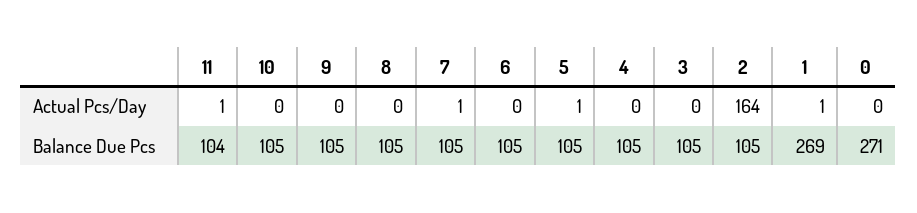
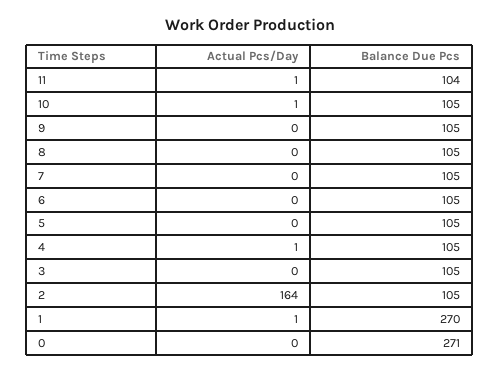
10, Actual Pcs/Day: 0 -> 1
7, Actual Pcs/Day: 1 -> 0
5, Actual Pcs/Day: 1 -> 0
4, Actual Pcs/Day: 0 -> 1
1, Balance Due Pcs: 269 -> 270

